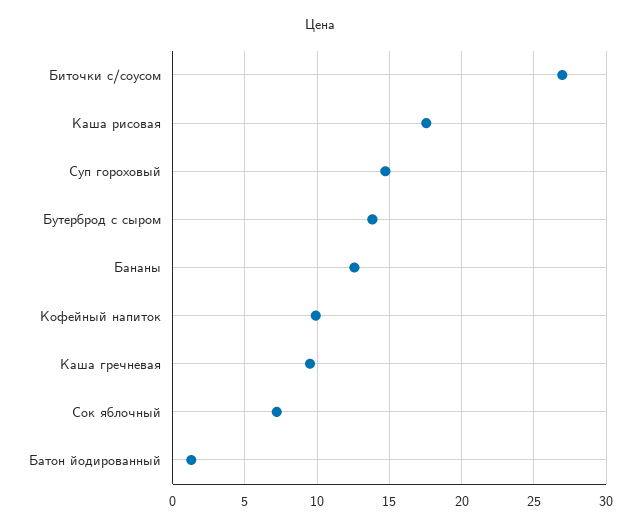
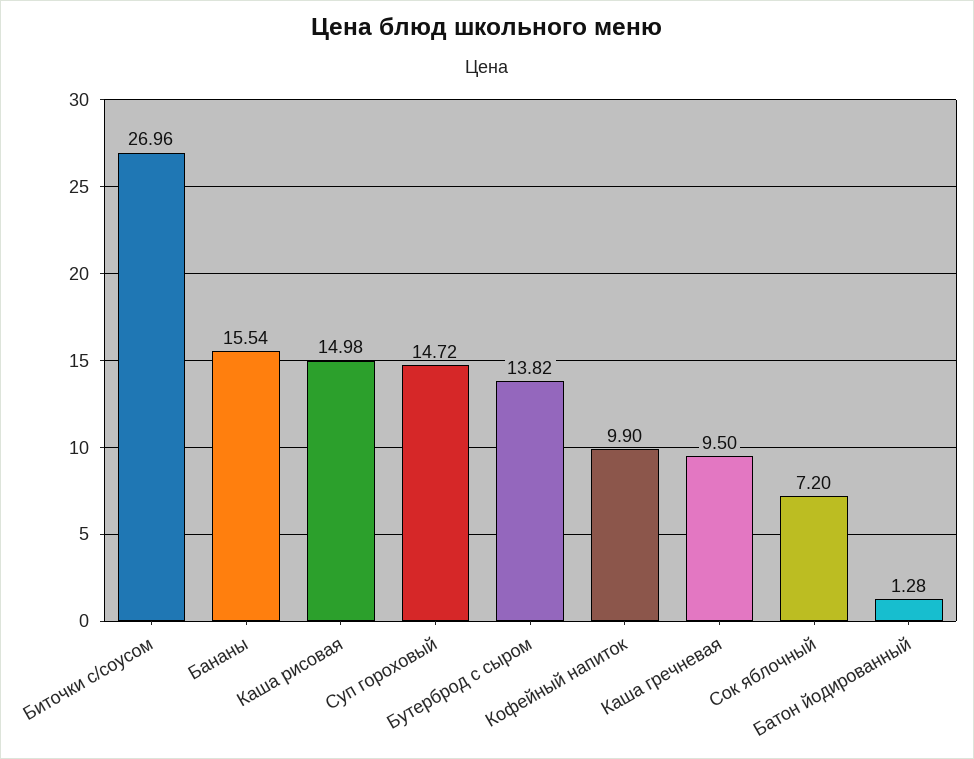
Каша рисовая: 17.5 -> 14.98
Бананы: 12.5 -> 15.54

